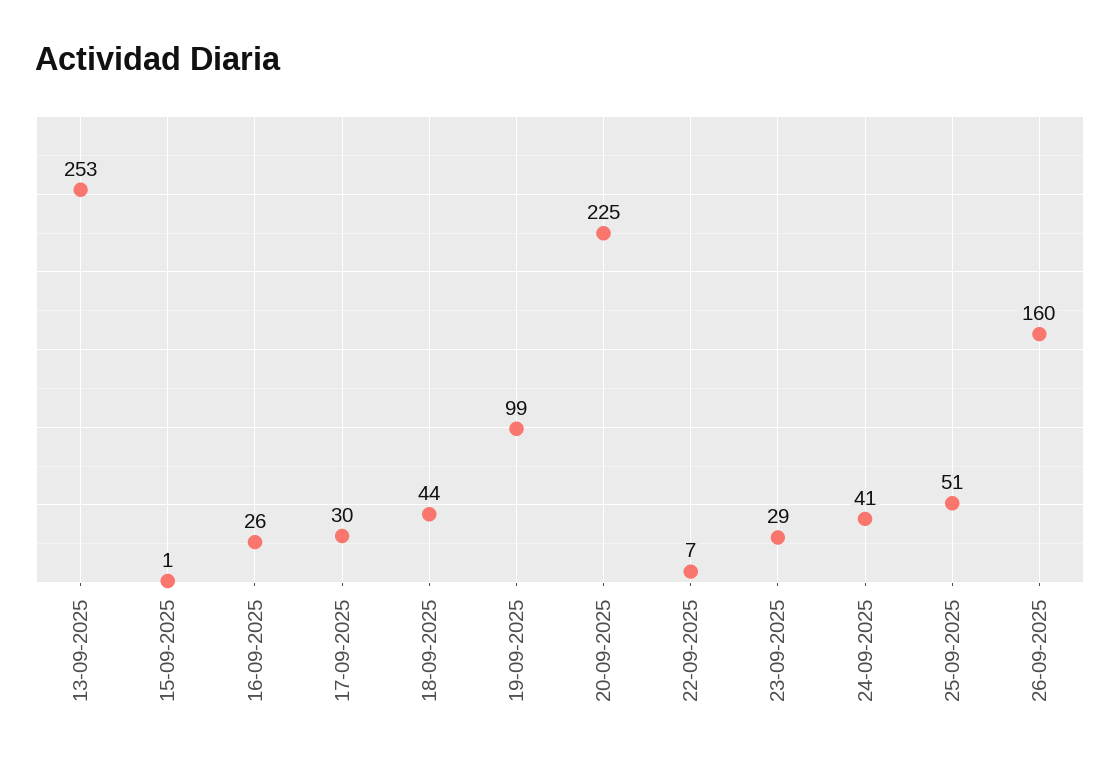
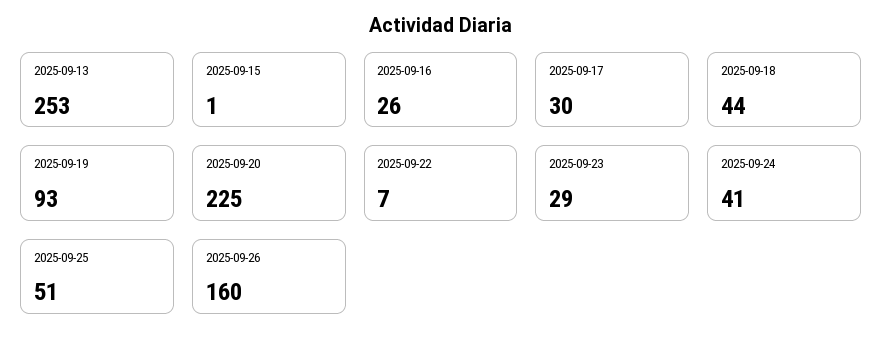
19-09-2025: 99 -> 93

